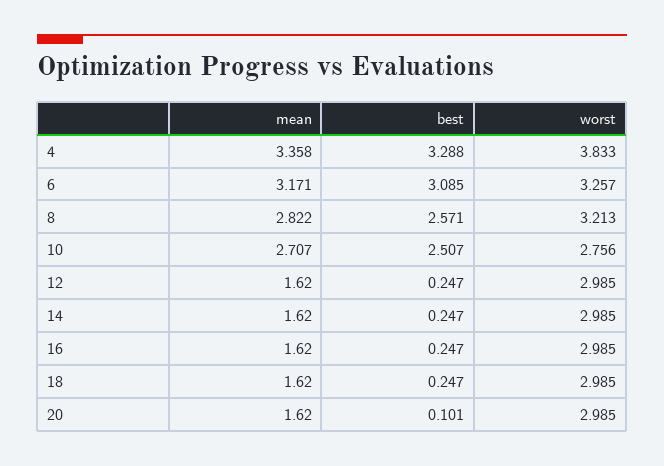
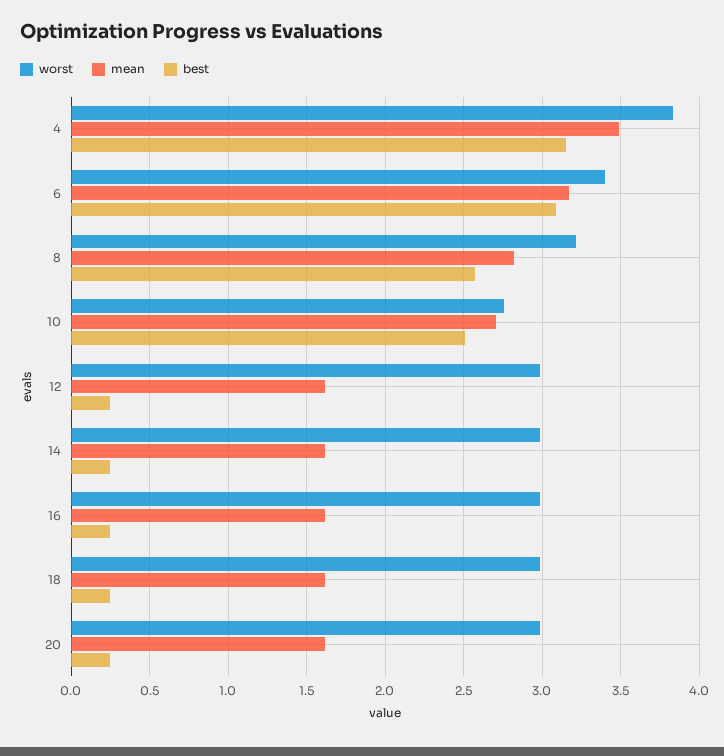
mean, 4: 3.358 -> 3.5
best, 4: 3.288 -> 3.15
worst, 6: 3.257 -> 3.4
best, 20: 0.101 -> 0.25

